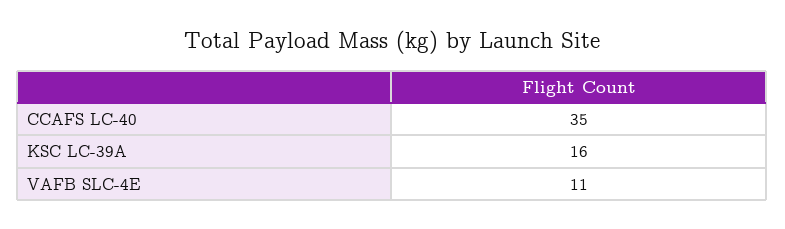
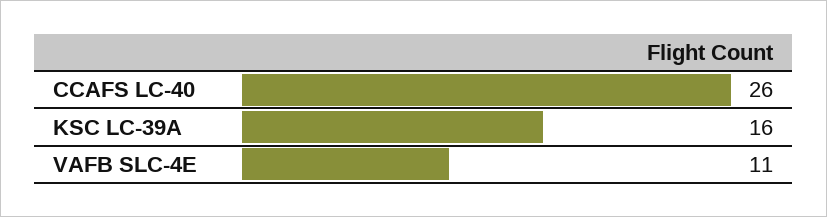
CCAFS LC-40: 35 -> 26

